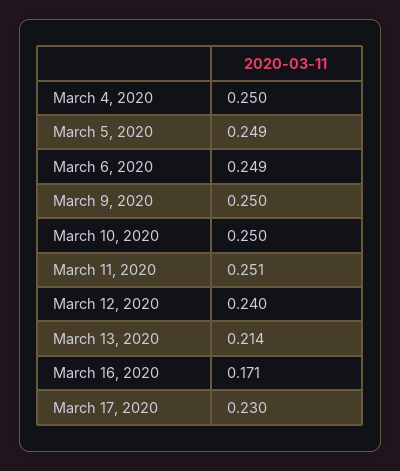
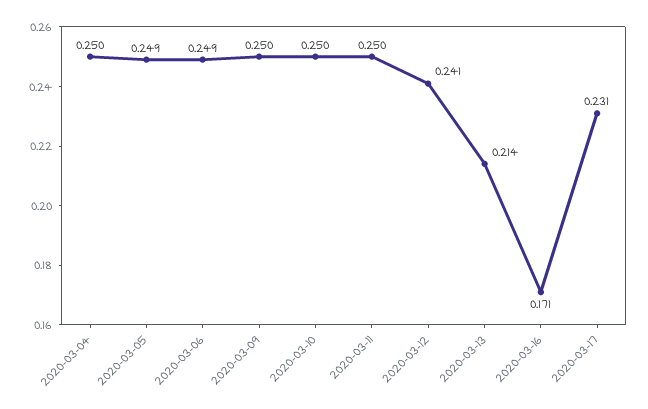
March 11, 2020: 0.251 -> 0.25
March 12, 2020: 0.24 -> 0.241
March 17, 2020: 0.23 -> 0.231

